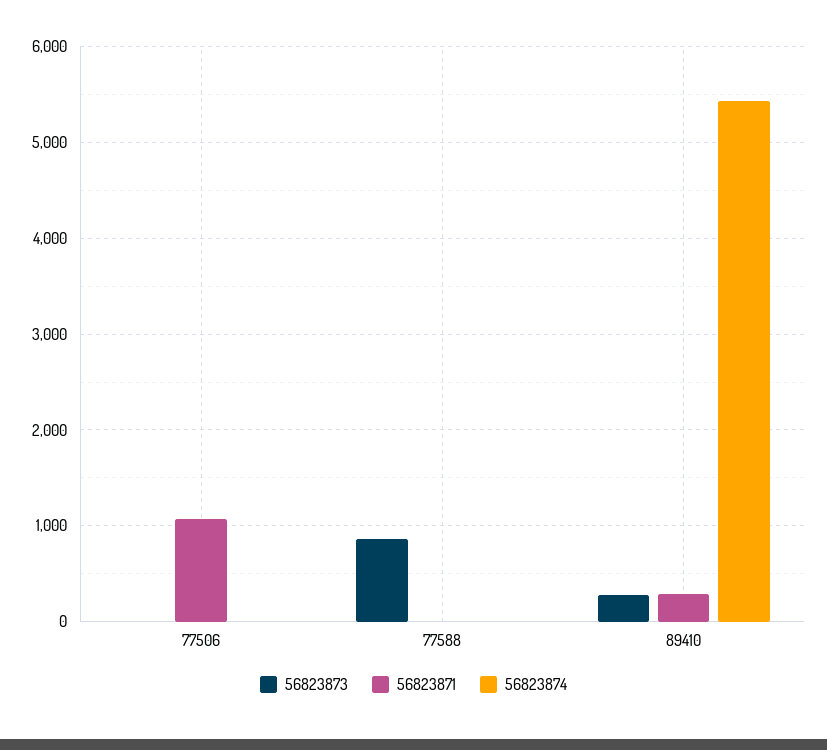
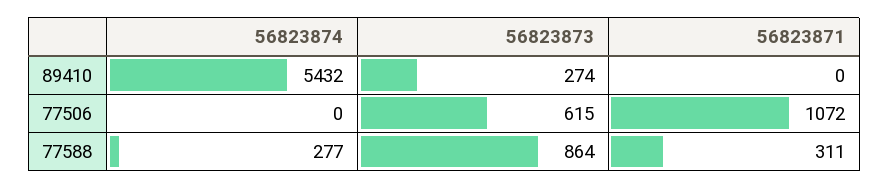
56823873, 77506: 0 -> 615
56823871, 77588: 0 -> 311
56823874, 77588: 0 -> 277
56823871, 89410: 300 -> 0

